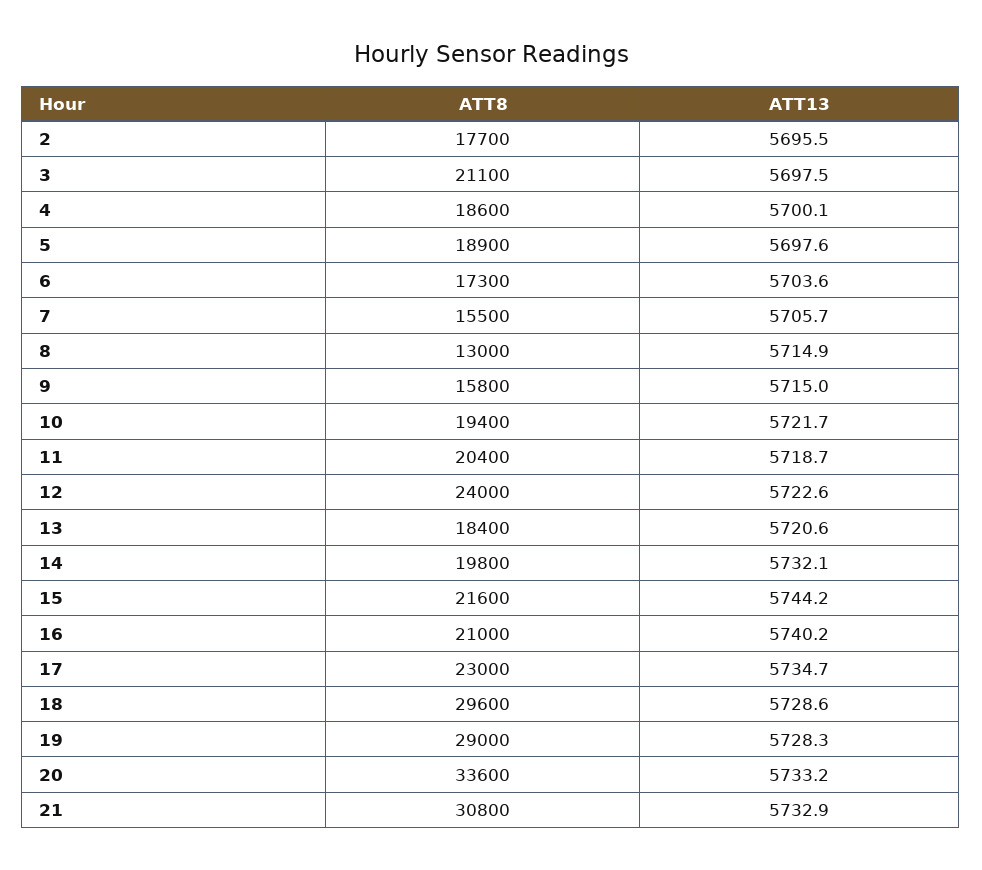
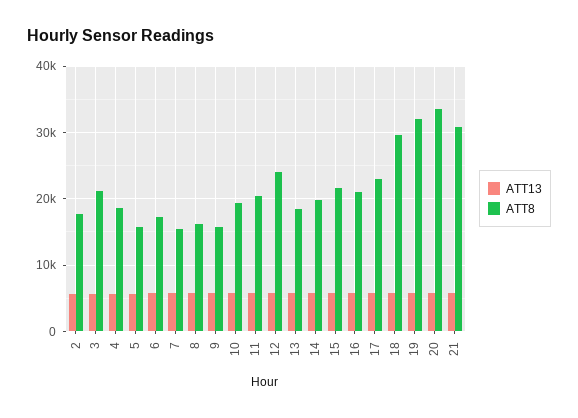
ATT8, 5: 18900 -> 16000
ATT8, 8: 13000 -> 16000
ATT8, 19: 29000 -> 32000

